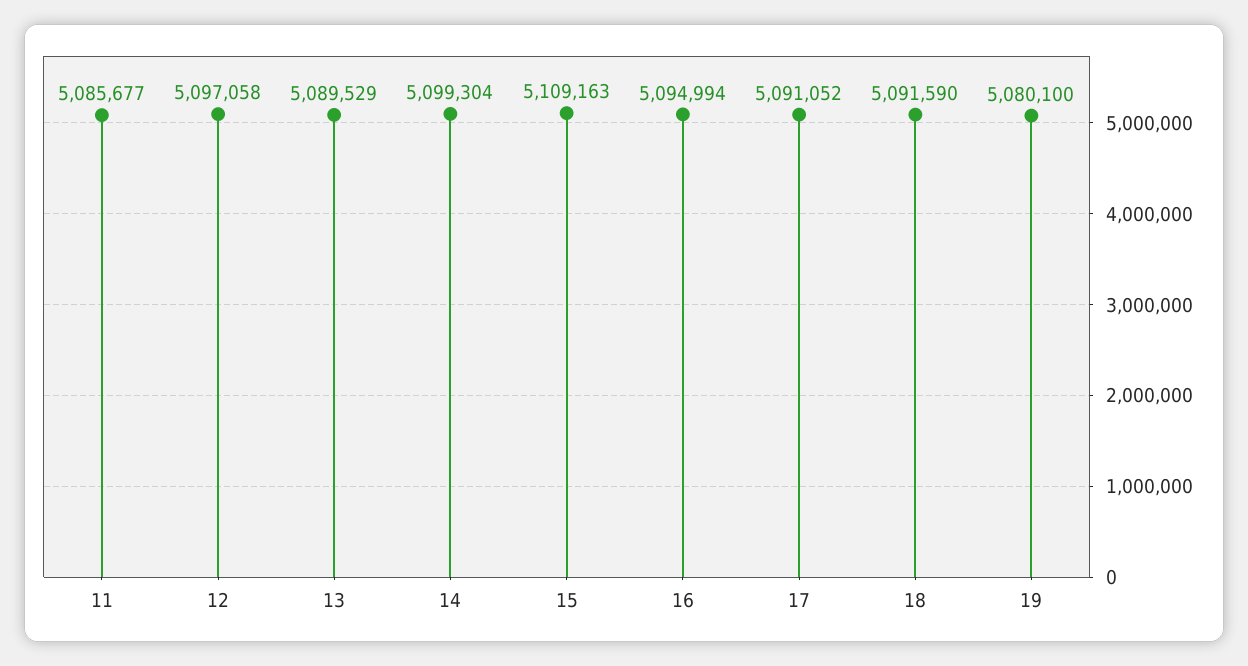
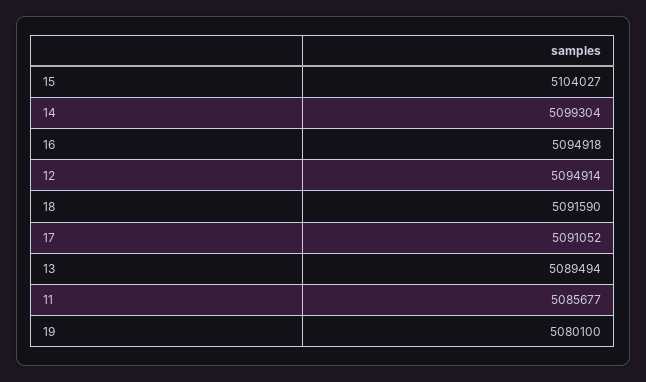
12: 5097058 -> 5094914
13: 5089529 -> 5089494
15: 5109163 -> 5104027
16: 5094994 -> 5094918

